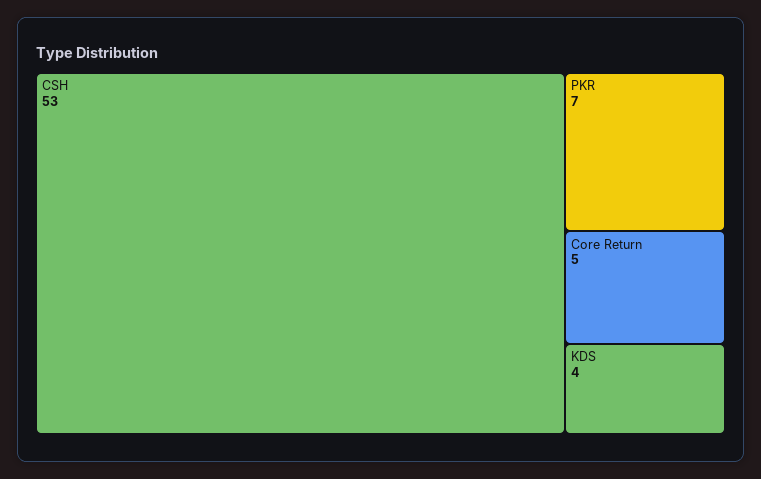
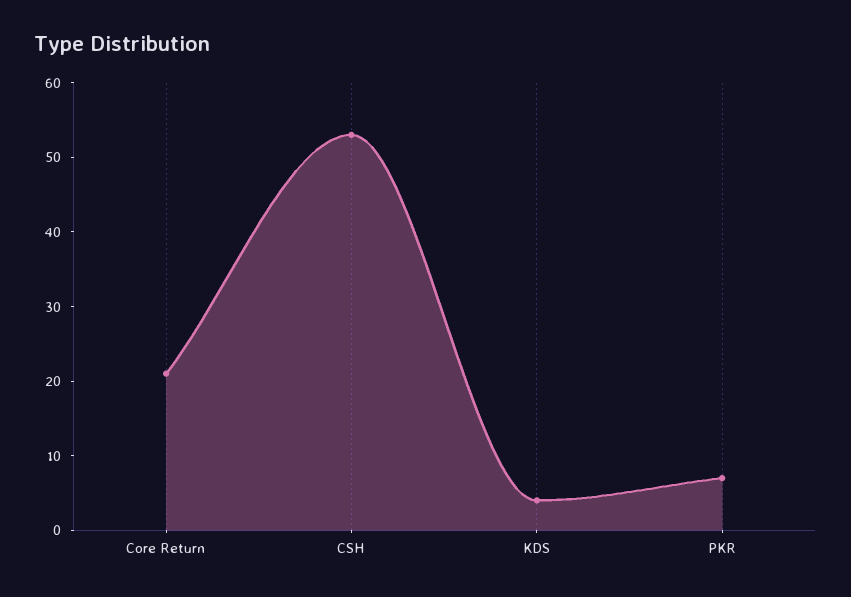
Core Return: 5 -> 20

